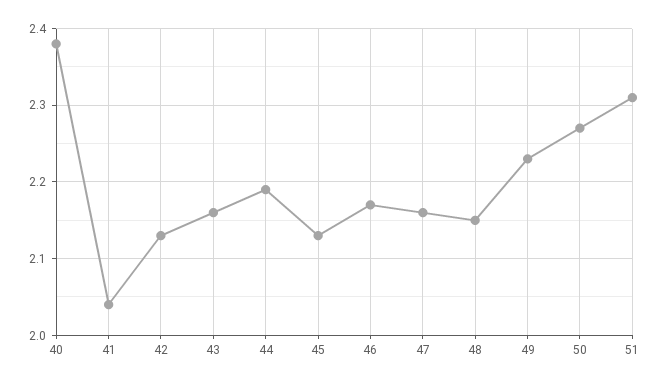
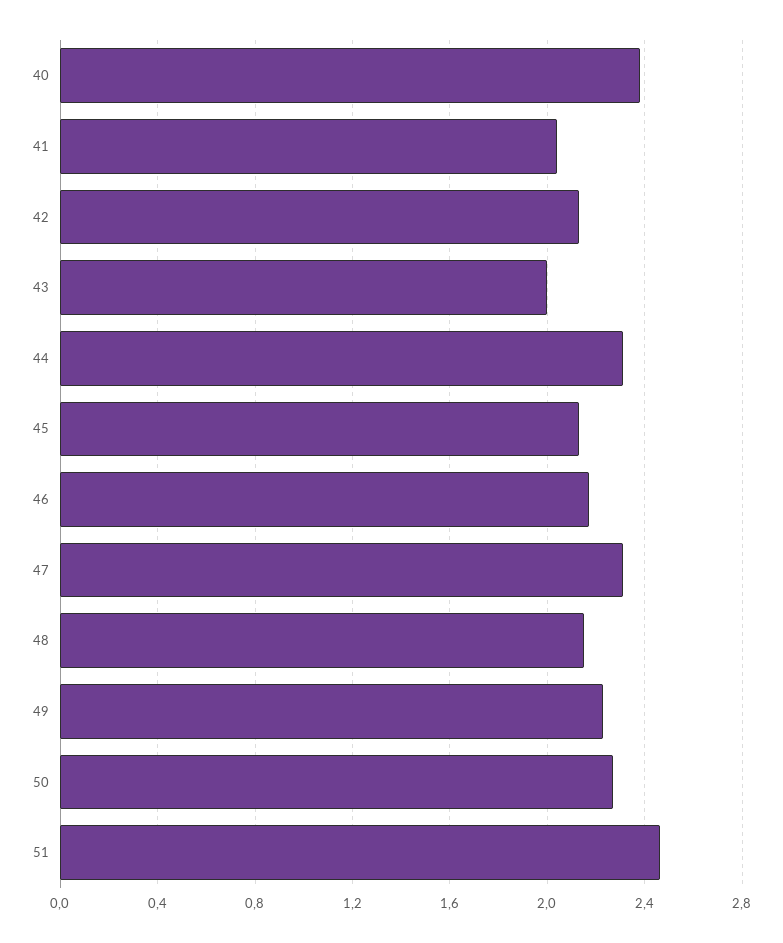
43: 2.16 -> 2
44: 2.19 -> 2.3
47: 2.16 -> 2.3
51: 2.31 -> 2.45

